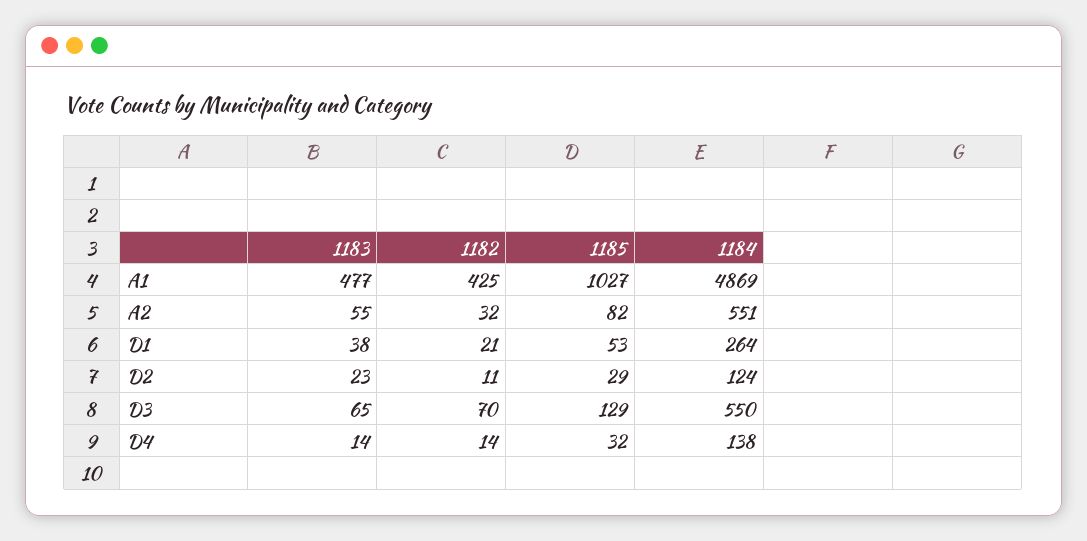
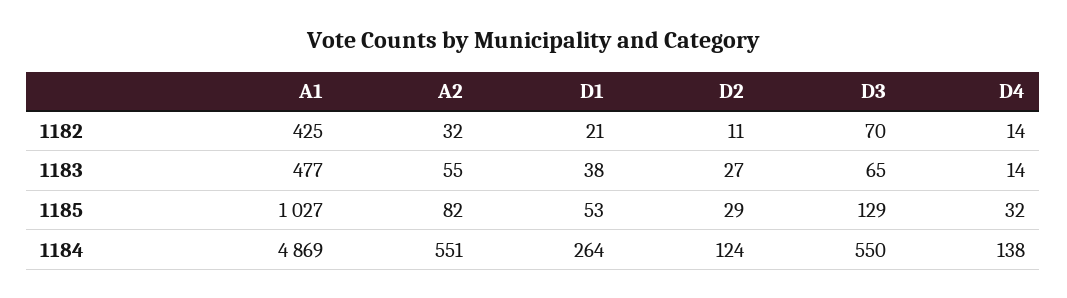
1183, D2: 23 -> 27

